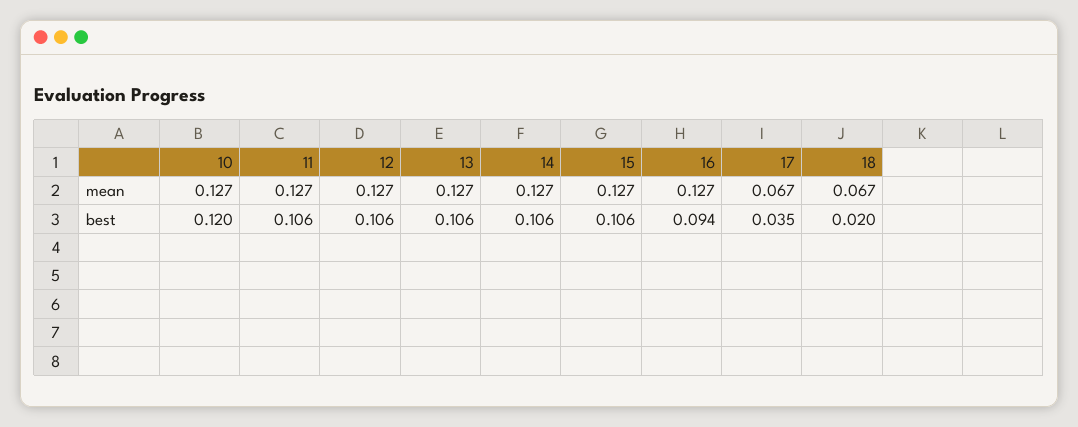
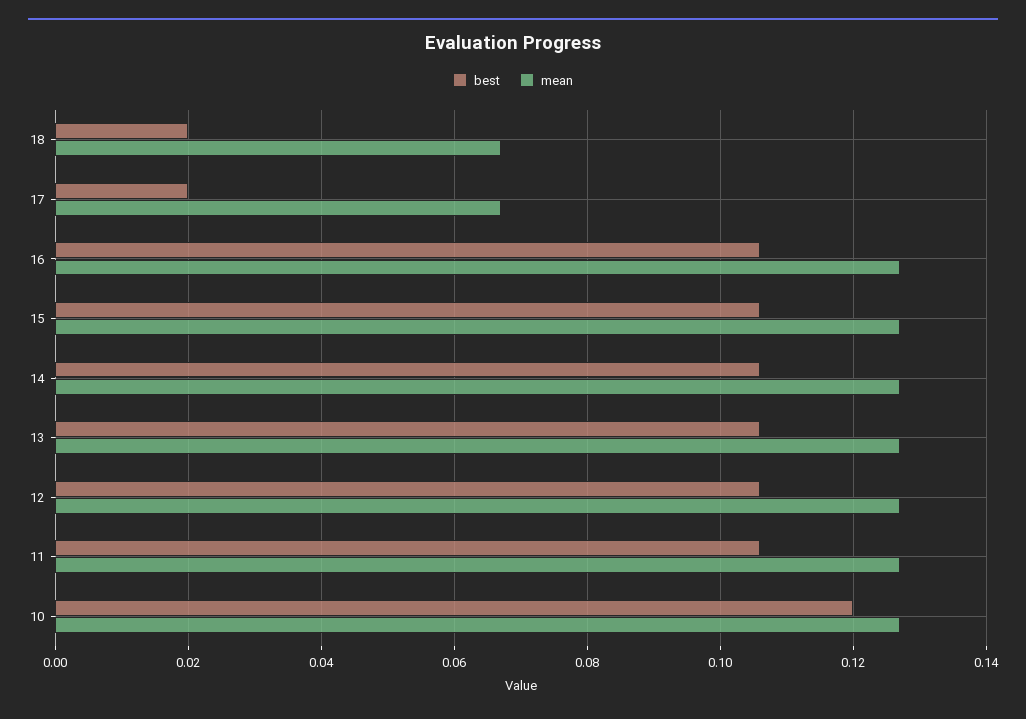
best, 16: 0.094 -> 0.105
best, 17: 0.035 -> 0.02

